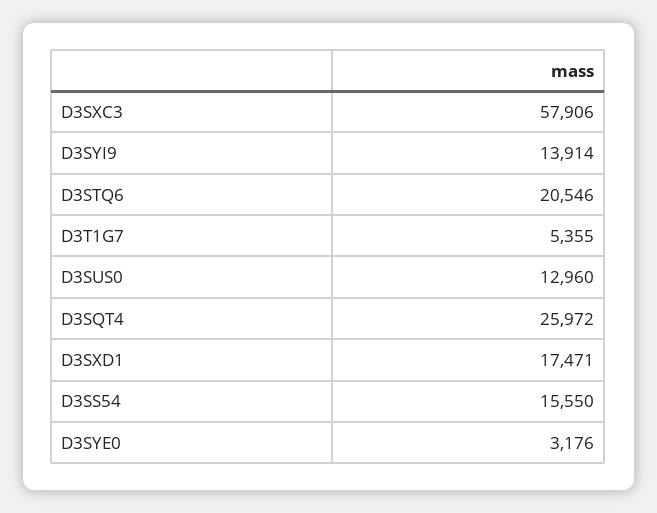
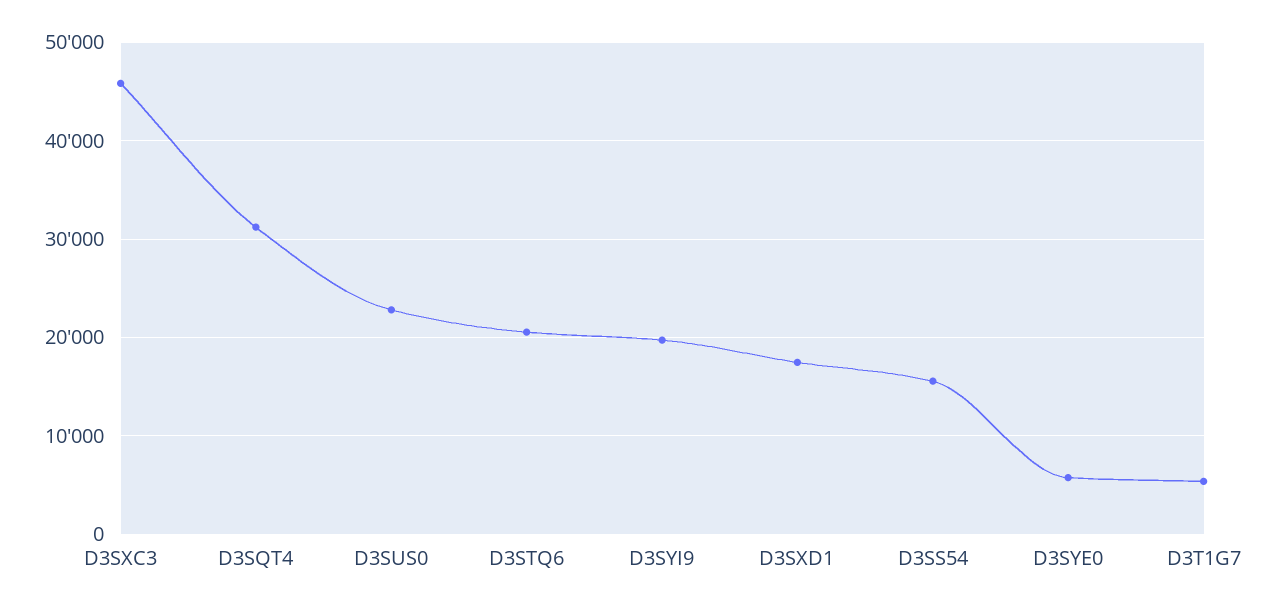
D3SXC3: 57906 -> 46000
D3SYI9: 13914 -> 20000
D3SUS0: 12960 -> 23000
D3SQT4: 25972 -> 31000
D3SYE0: 3176 -> 6000

